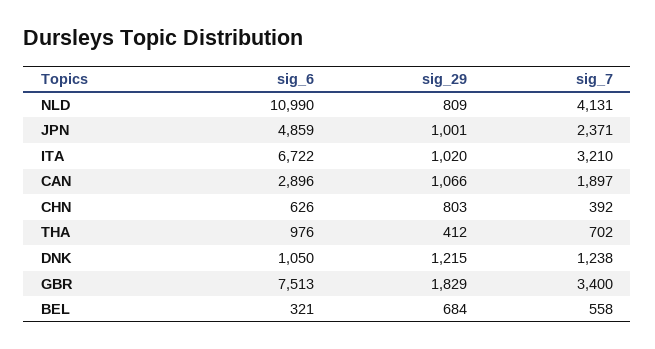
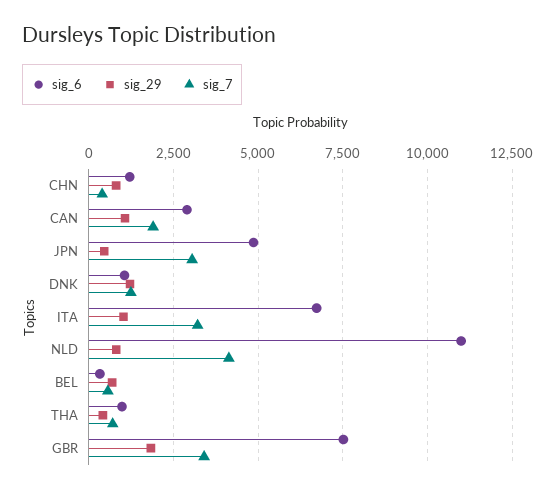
sig_29, JPN: 1001 -> 500
sig_7, JPN: 2371 -> 3000
sig_6, CHN: 626 -> 1250

